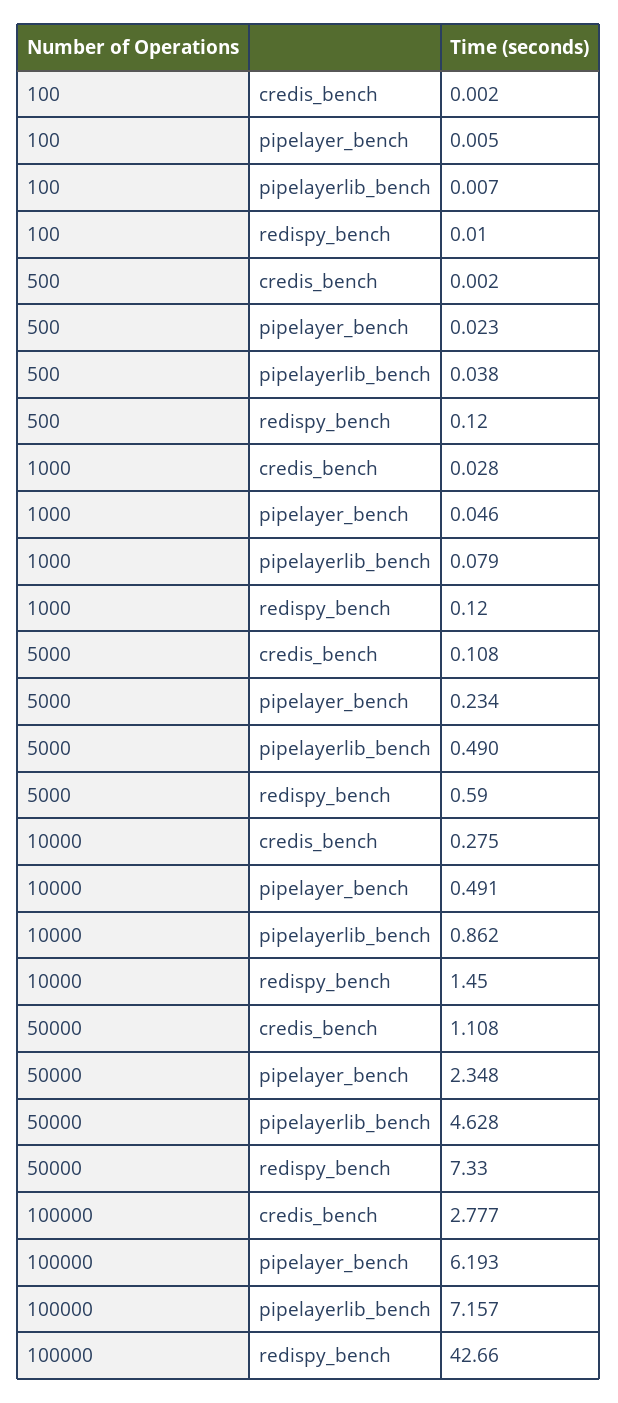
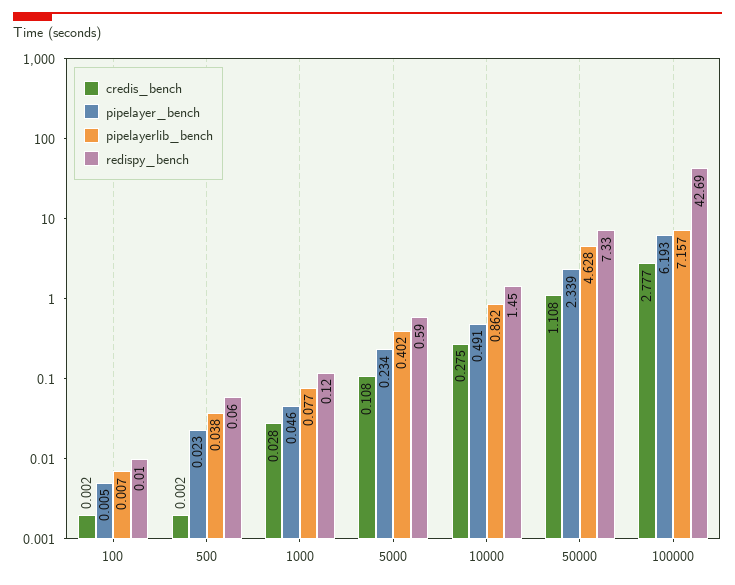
redispy_bench, 500: 0.12 -> 0.06
pipelayerlib_bench, 1000: 0.079 -> 0.077
pipelayerlib_bench, 5000: 0.49 -> 0.402
pipelayer_bench, 50000: 2.348 -> 2.339
redispy_bench, 100000: 42.66 -> 42.69

